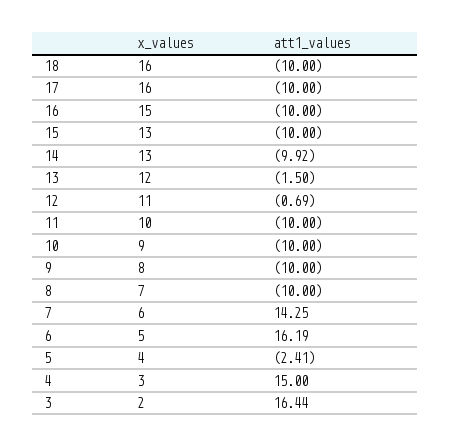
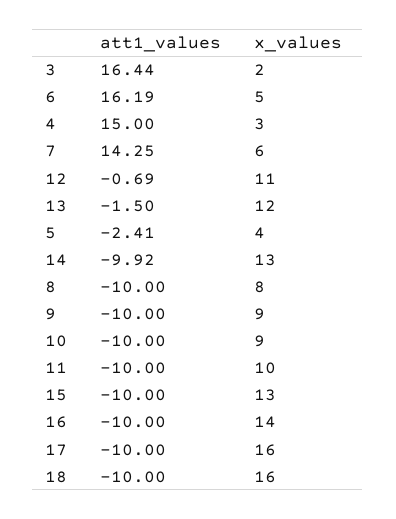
x_values, 16: 15 -> 14
x_values, 9: 8 -> 9
x_values, 8: 7 -> 8

